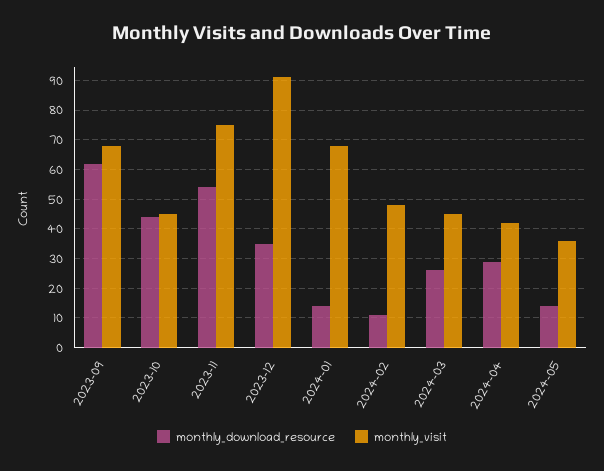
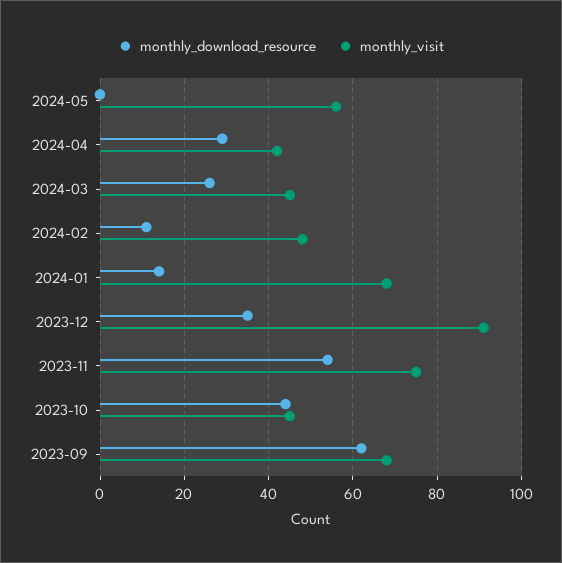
monthly_download_resource, 2024-05: 15 -> 0
monthly_visit, 2024-05: 35 -> 55

